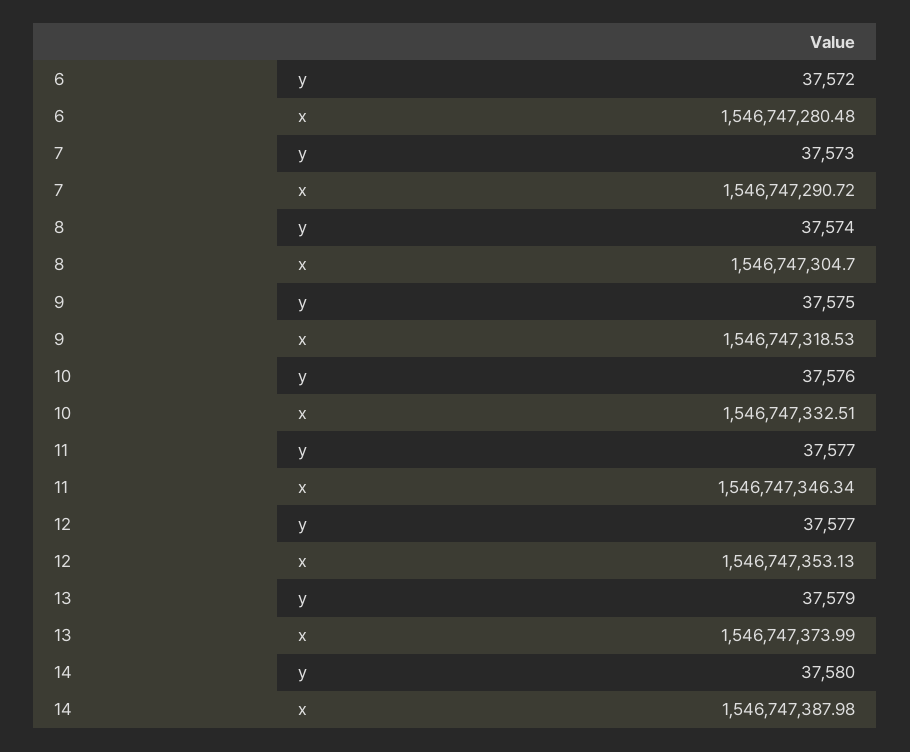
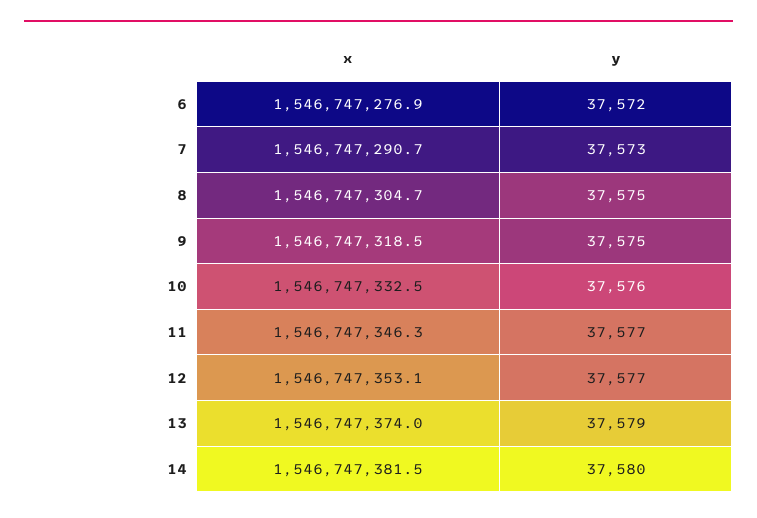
6, x: 1546747280.48 -> 1546747276.9
8, y: 37574 -> 37575
14, x: 1546747387.98 -> 1546747381.5

